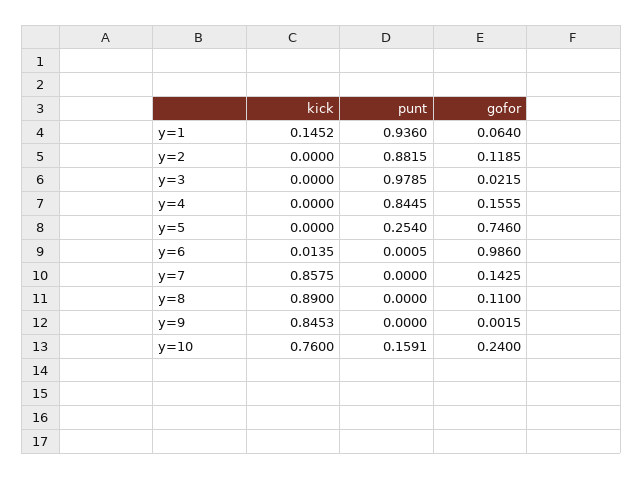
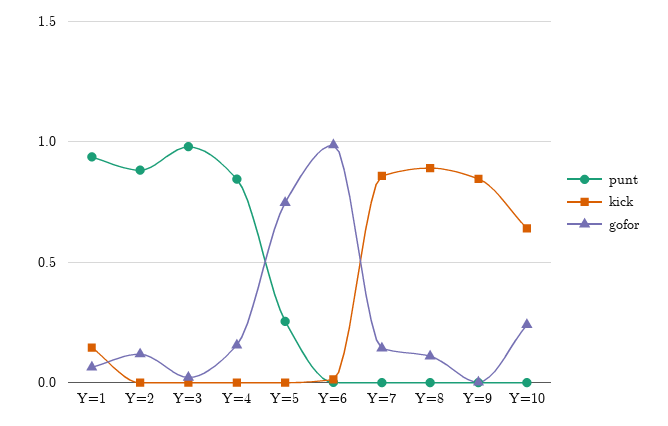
kick, y=10: 0.76 -> 0.65
punt, y=10: 0.1591 -> 0

